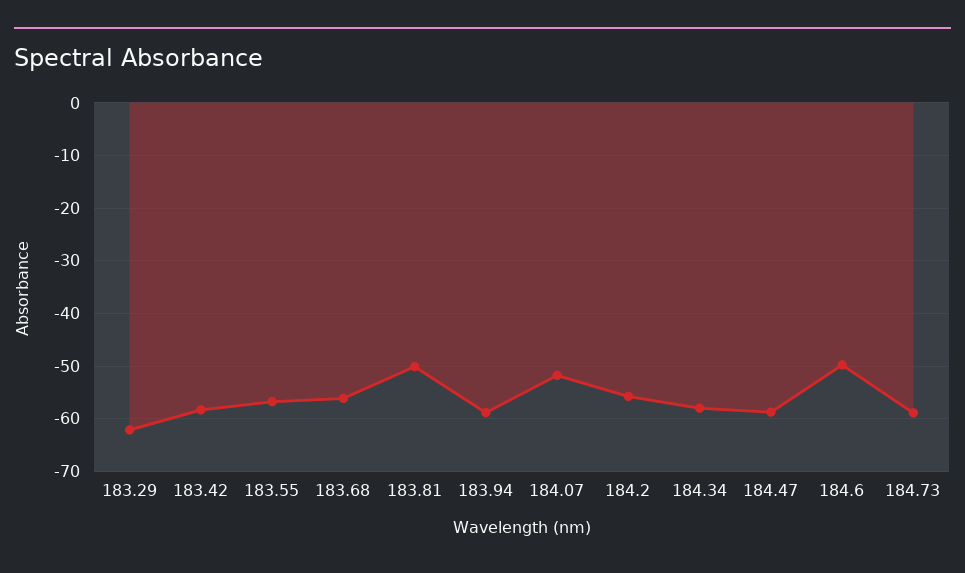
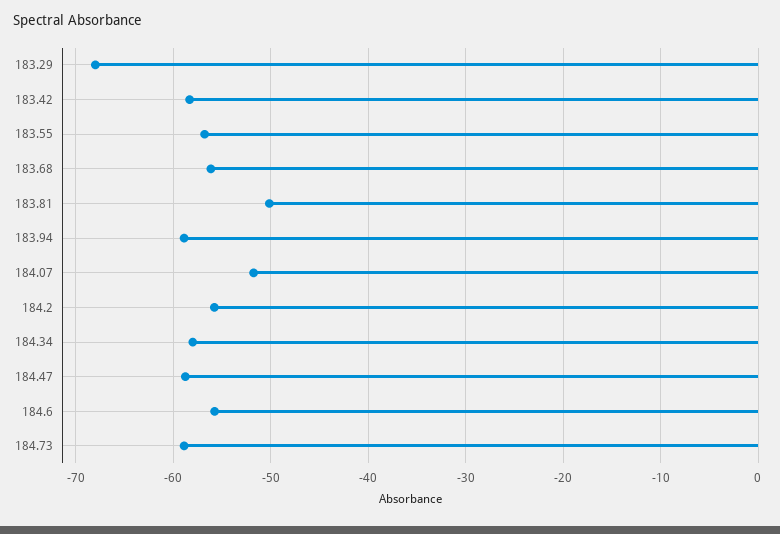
183.29: -62 -> -68
184.6: -50 -> -56

